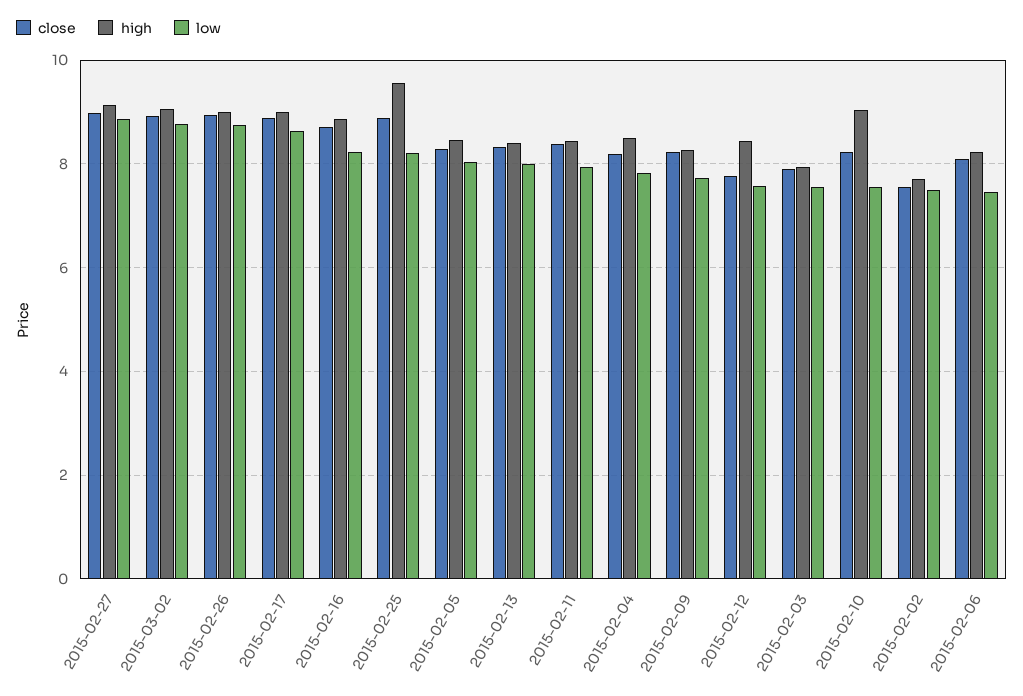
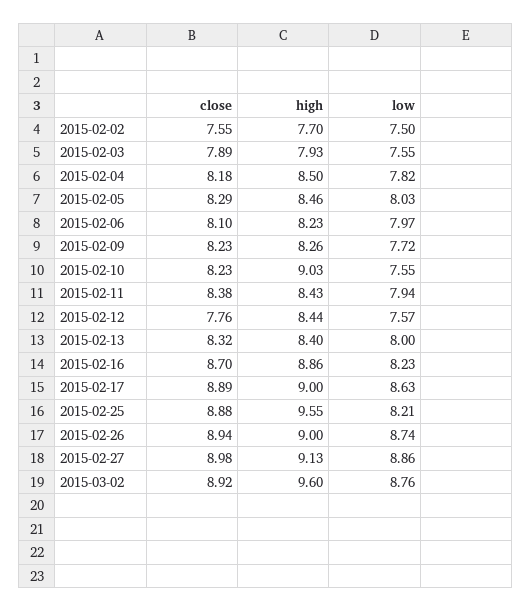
high, 2015-03-02: 9 -> 9.6
low, 2015-02-06: 7.4 -> 7.97

